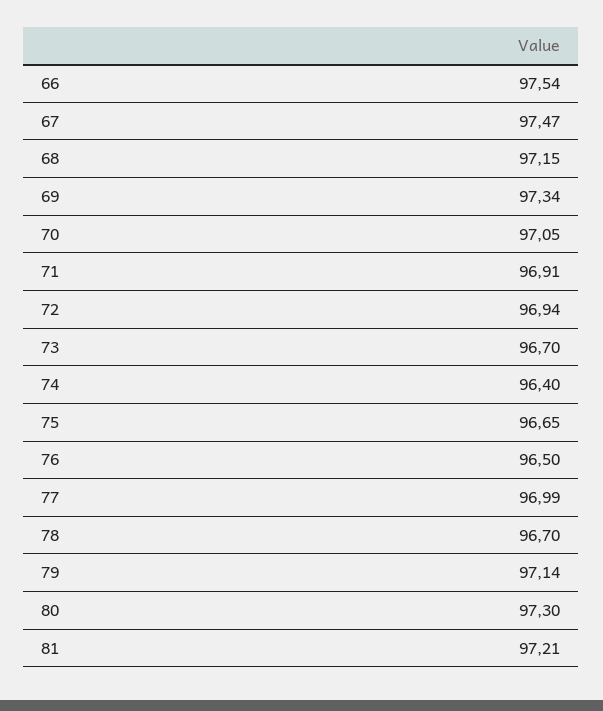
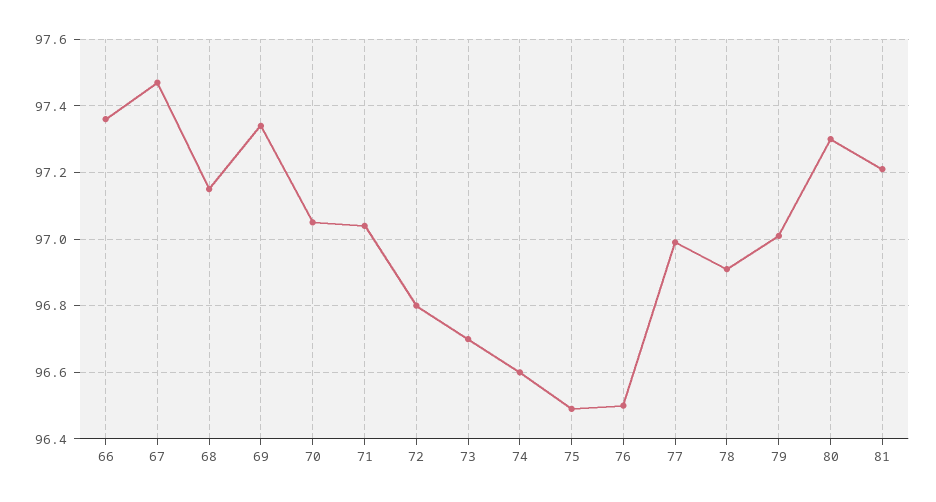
66: 97.54 -> 97.35
71: 96.91 -> 97.05
72: 96.94 -> 96.8
74: 96.4 -> 96.6
75: 96.65 -> 96.5
78: 96.7 -> 96.9
79: 97.14 -> 97

